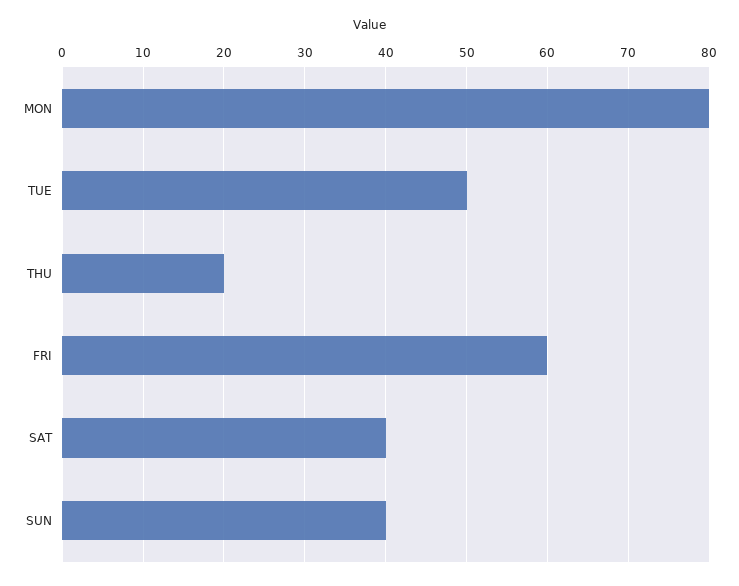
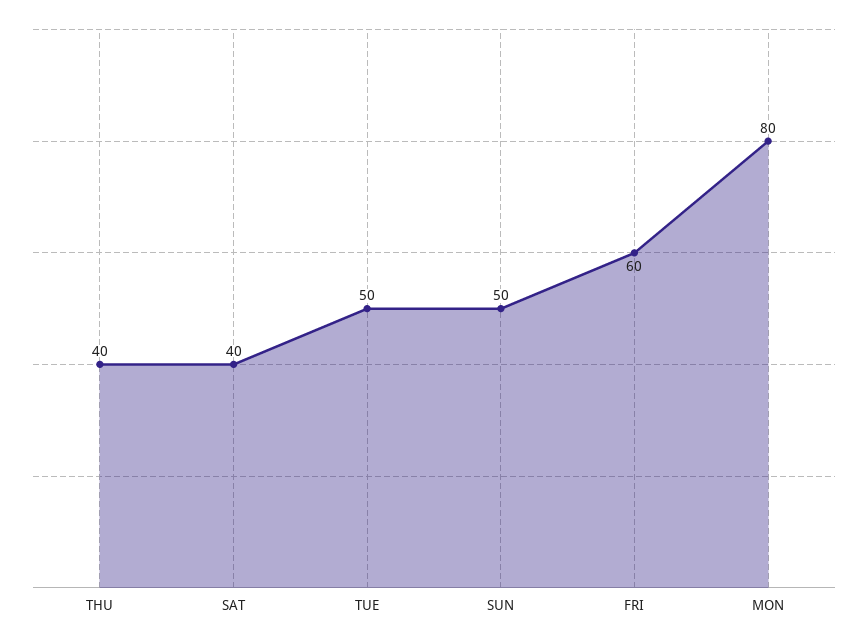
THU: 20 -> 40
SUN: 40 -> 50

